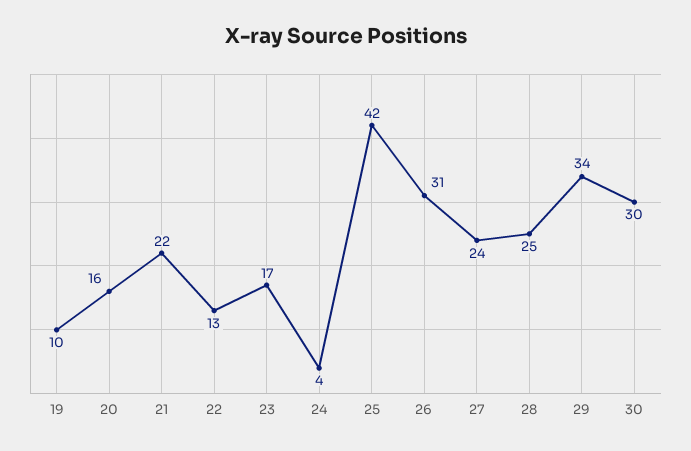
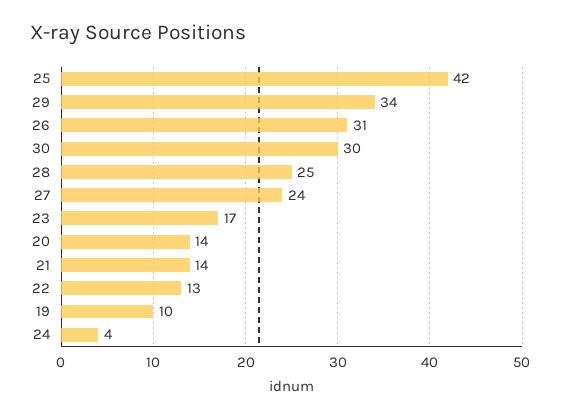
20: 16 -> 14
21: 22 -> 14

